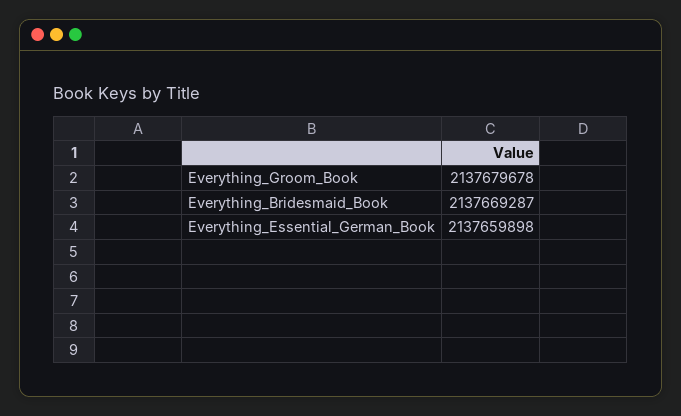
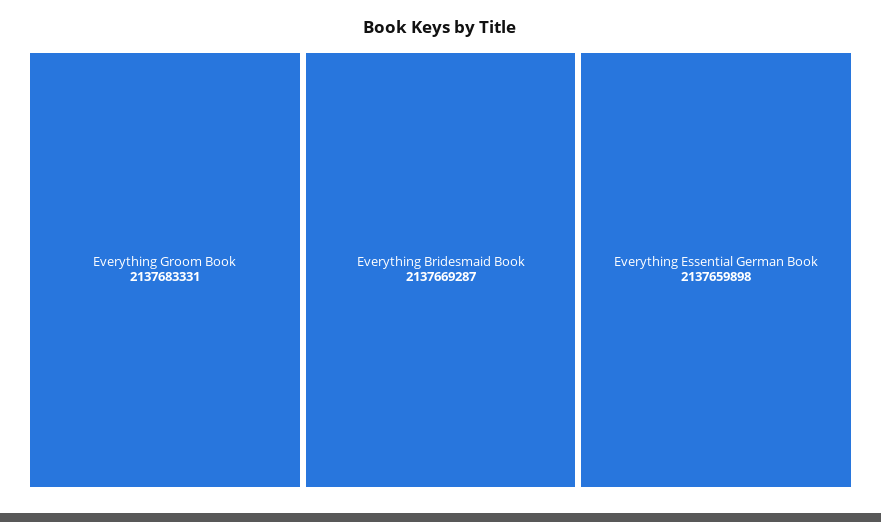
Everything_Groom_Book: 2137679678 -> 2137683331

